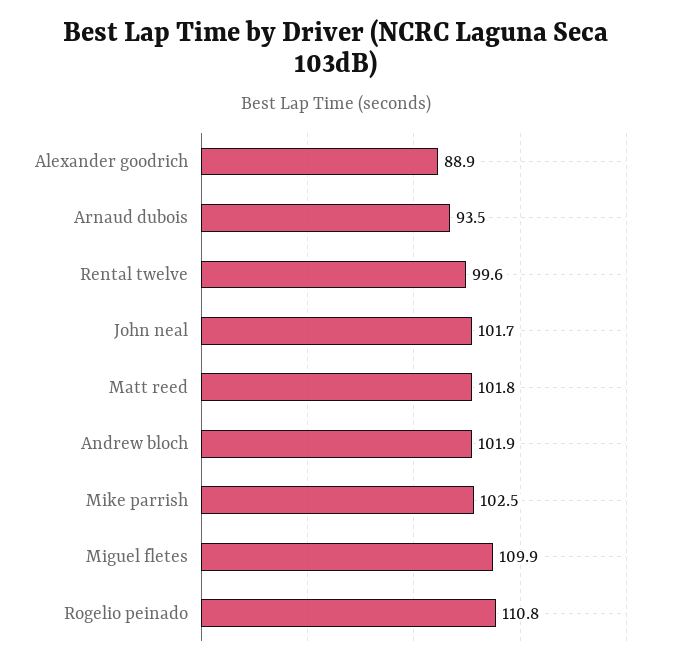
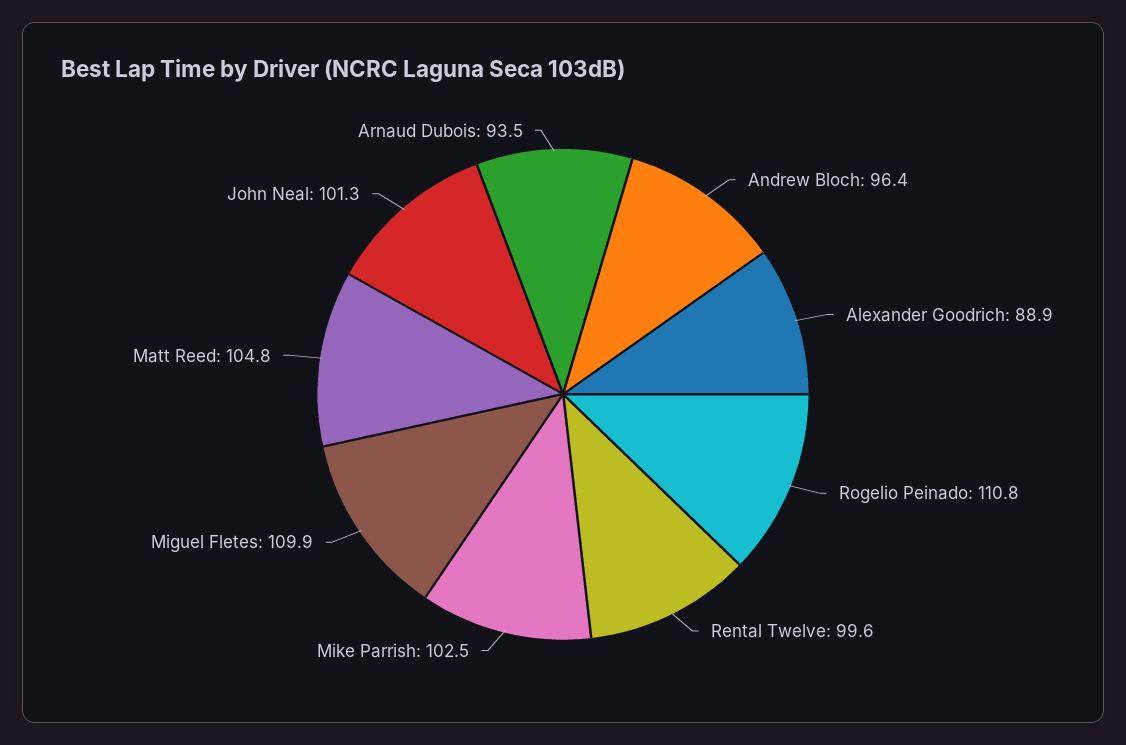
John neal: 101.7 -> 101.3
Matt reed: 101.8 -> 104.8
Andrew bloch: 101.9 -> 96.4

